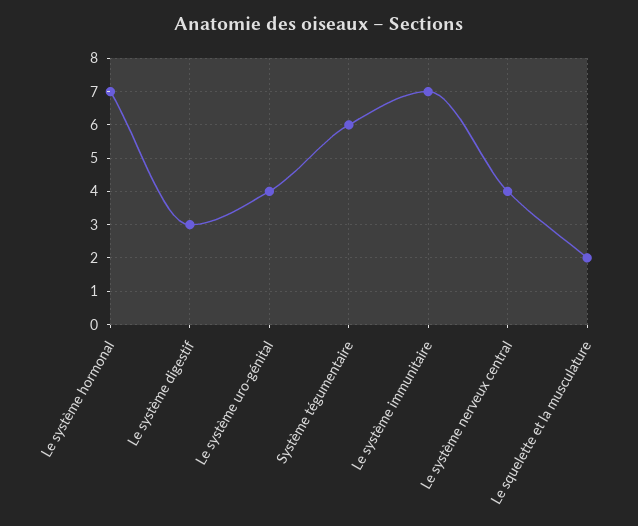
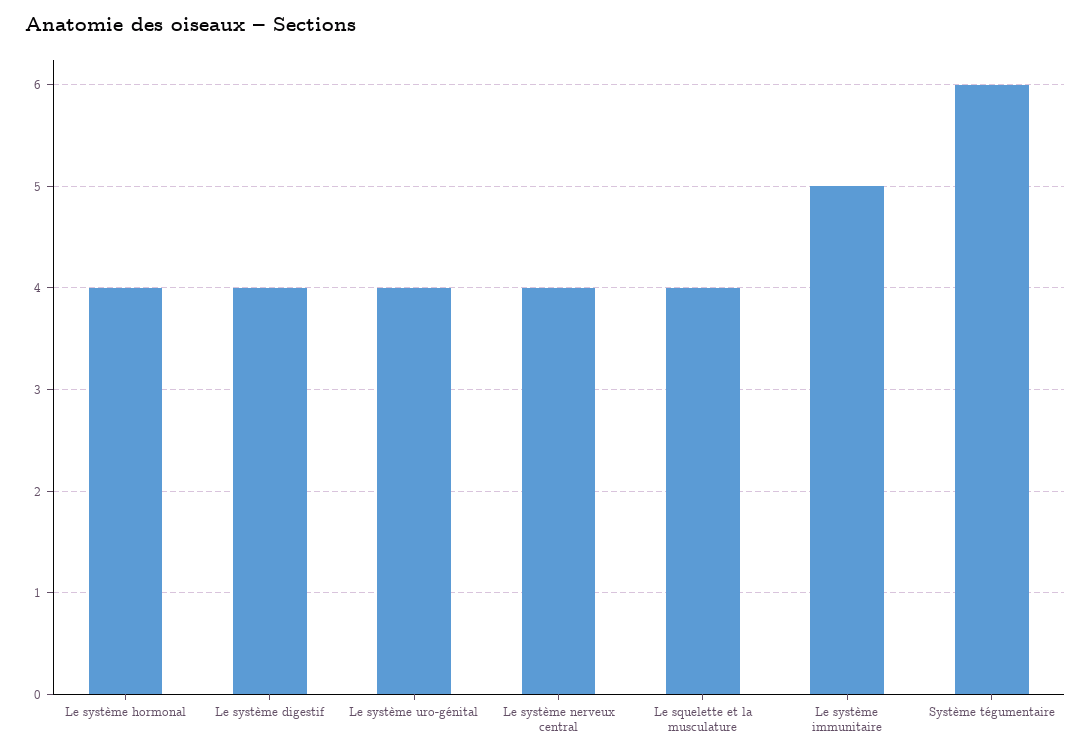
Le système hormonal: 7 -> 4
Le système digestif: 3 -> 4
Le système immunitaire: 7 -> 5
Le squelette et la musculature: 2 -> 4

